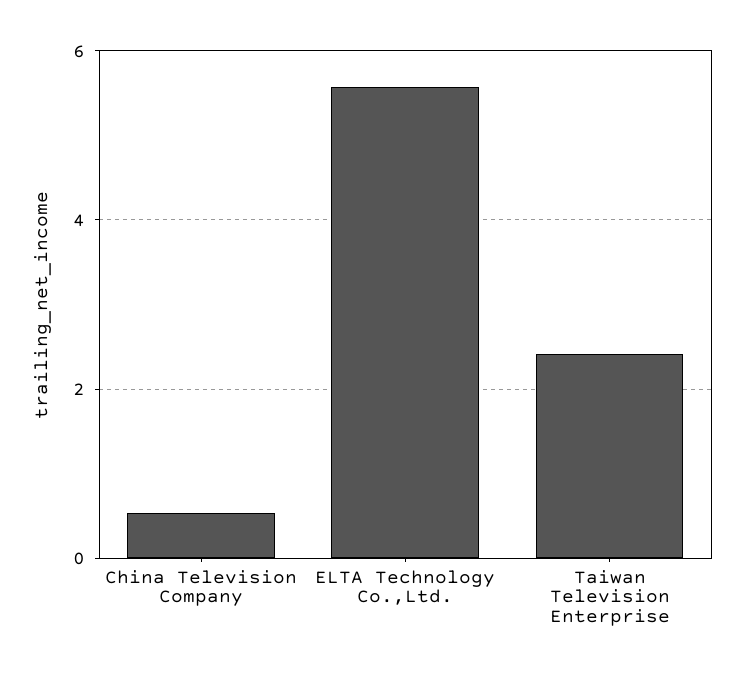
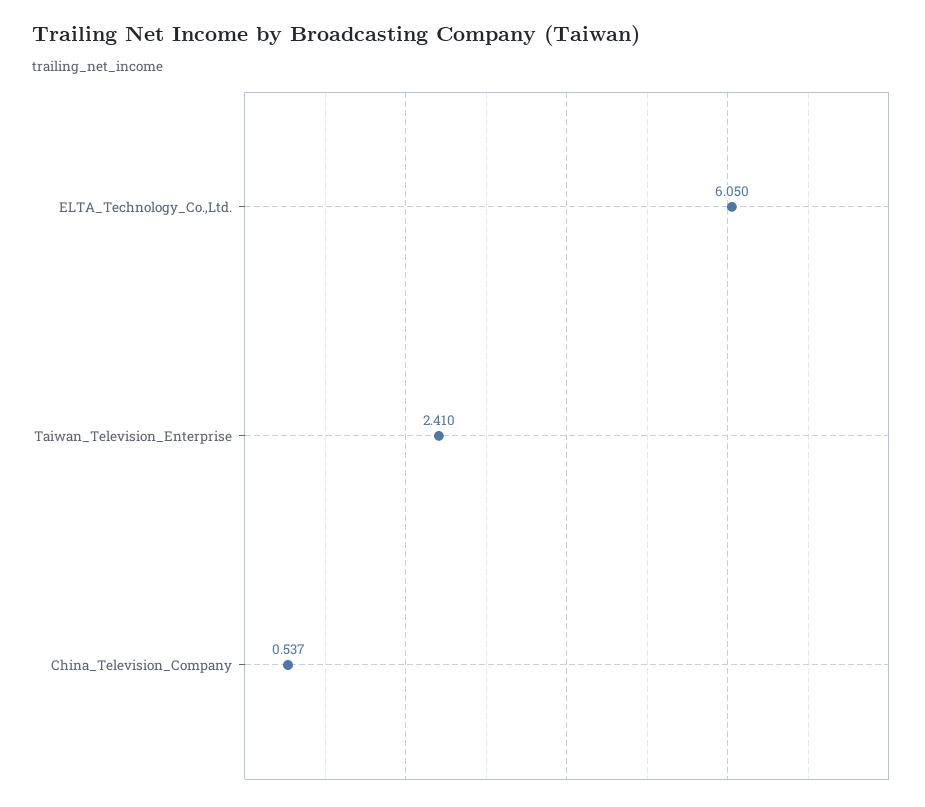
ELTA Technology Co.,Ltd.: 5.6 -> 6.05

